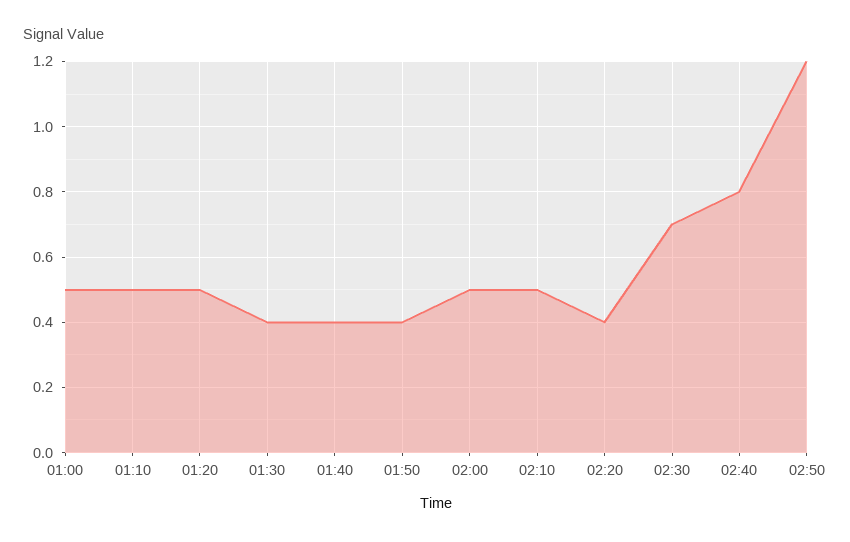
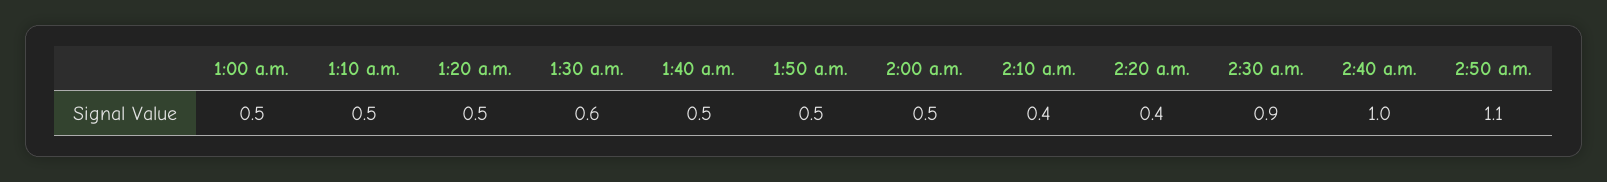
01:30: 0.4 -> 0.6
01:40: 0.4 -> 0.5
01:50: 0.4 -> 0.5
02:10: 0.5 -> 0.4
02:30: 0.7 -> 0.9
02:40: 0.8 -> 1
02:50: 1.2 -> 1.1

